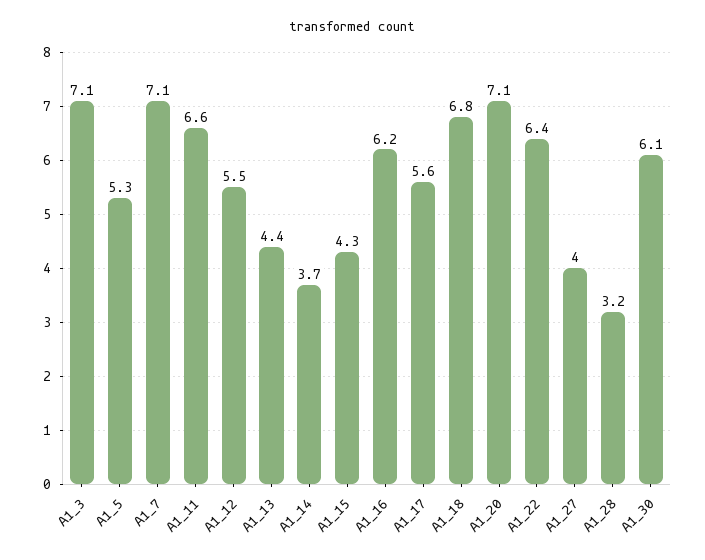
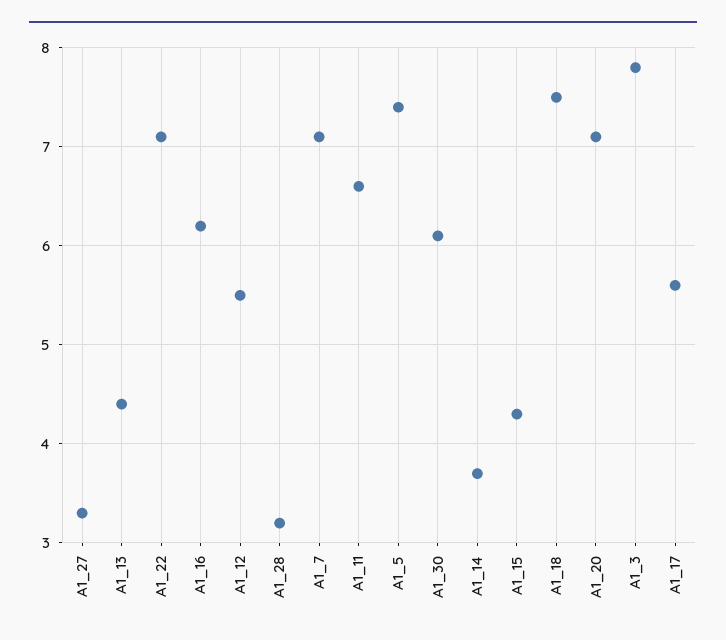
A1_3: 7.1 -> 7.8
A1_5: 5.3 -> 7.4
A1_18: 6.8 -> 7.5
A1_22: 6.4 -> 7.1
A1_27: 4 -> 3.3

